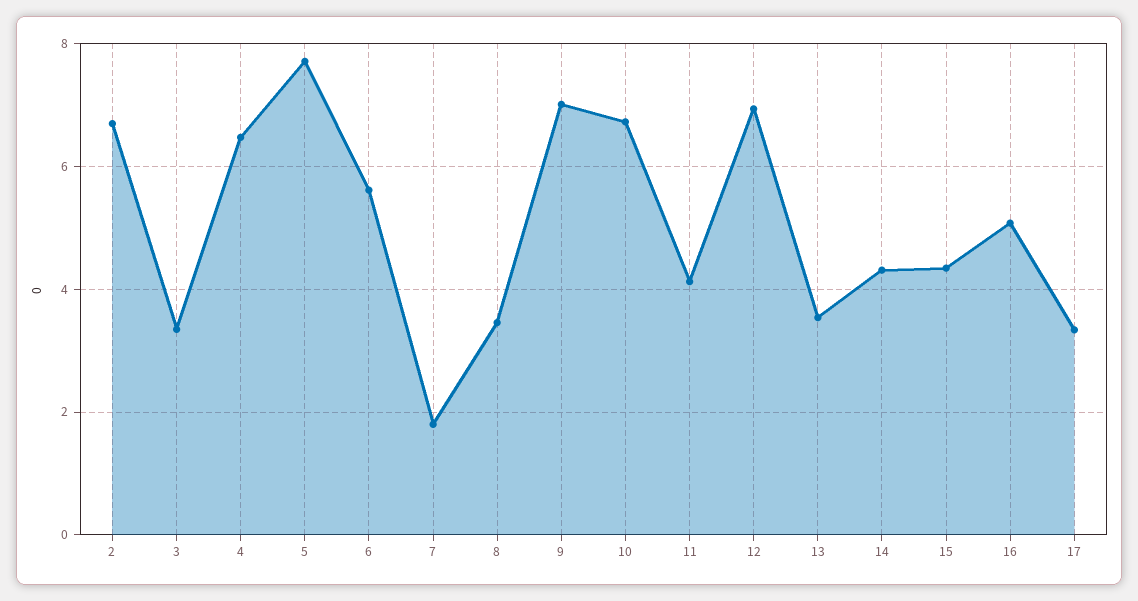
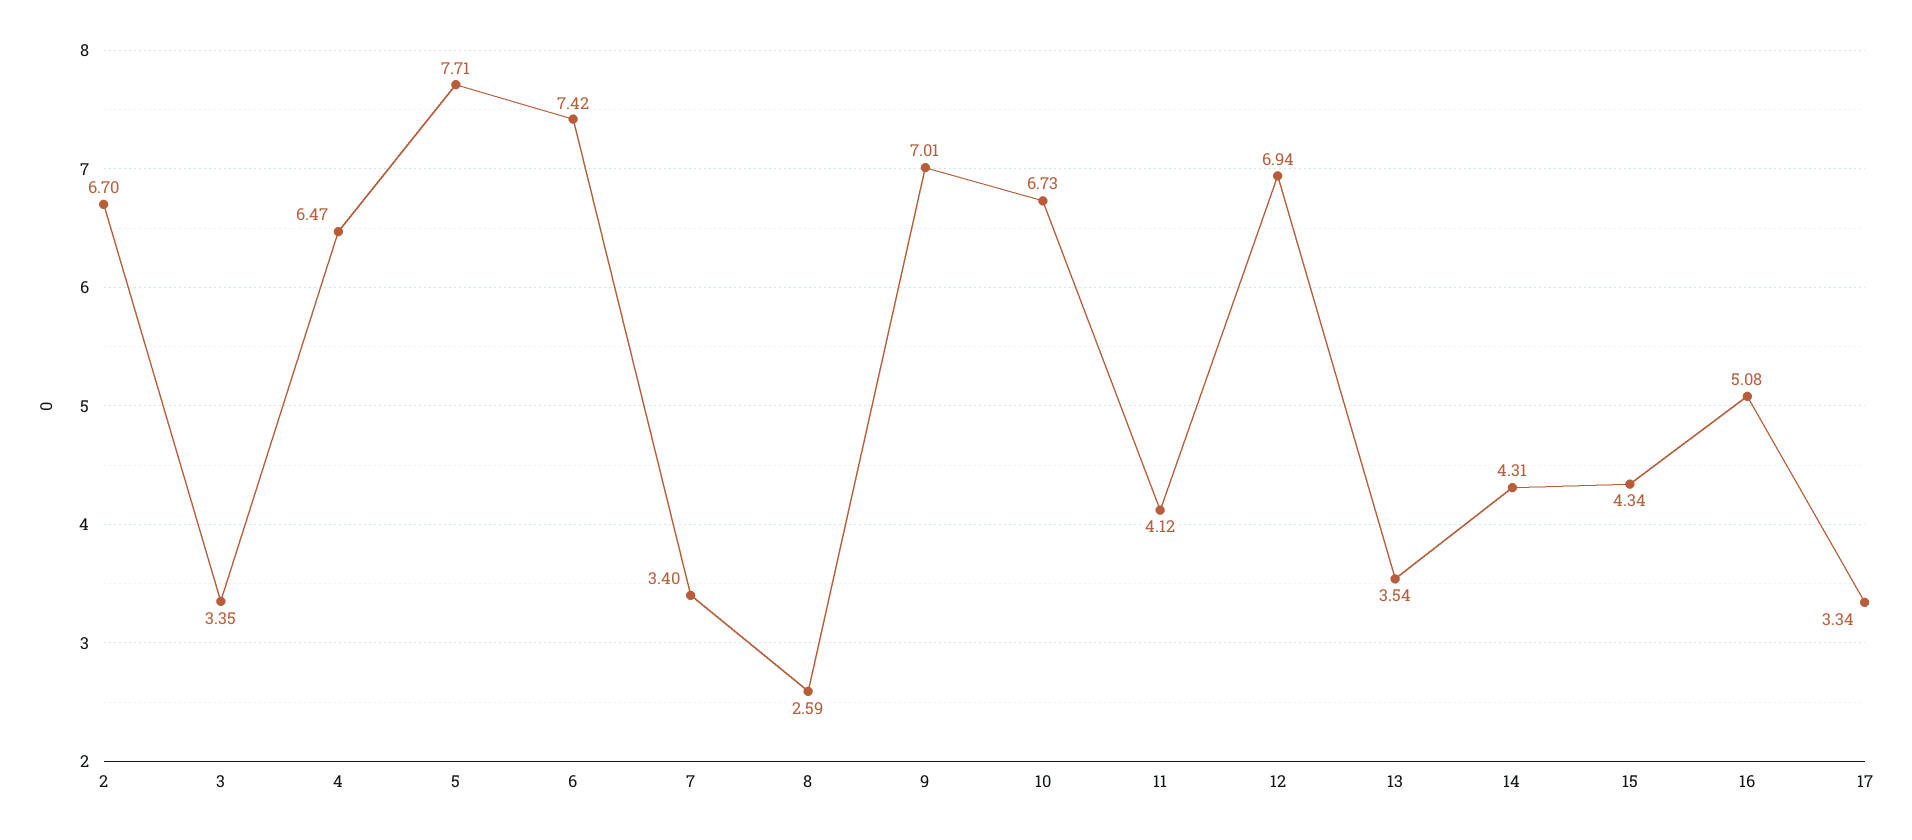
6: 5.6 -> 7.42
7: 1.8 -> 3.4
8: 3.4 -> 2.59

